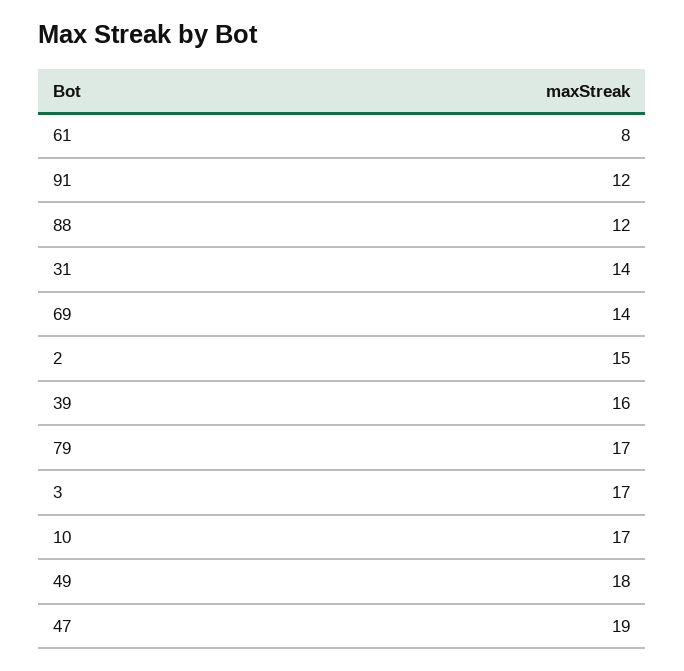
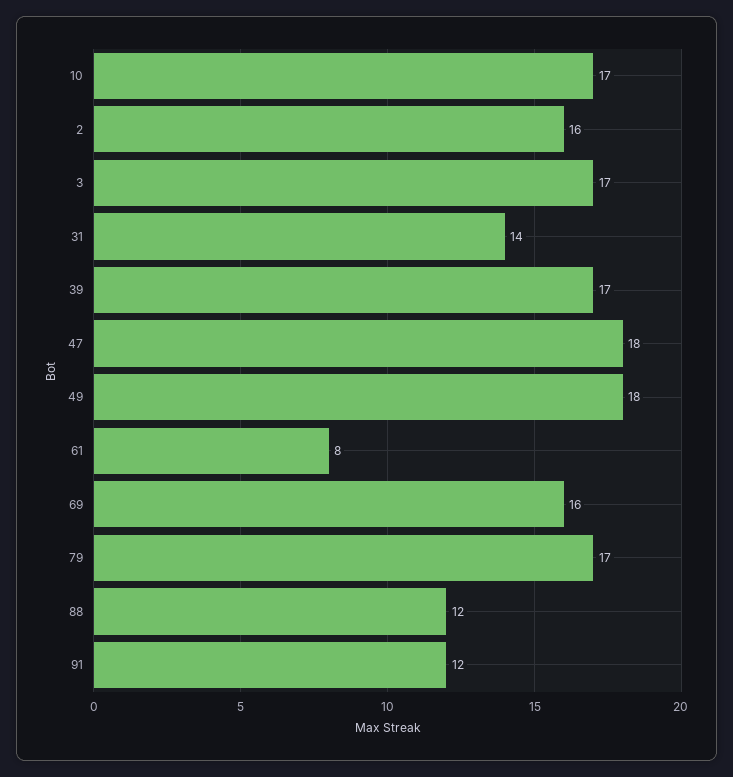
69: 14 -> 16
2: 15 -> 16
39: 16 -> 17
47: 19 -> 18

